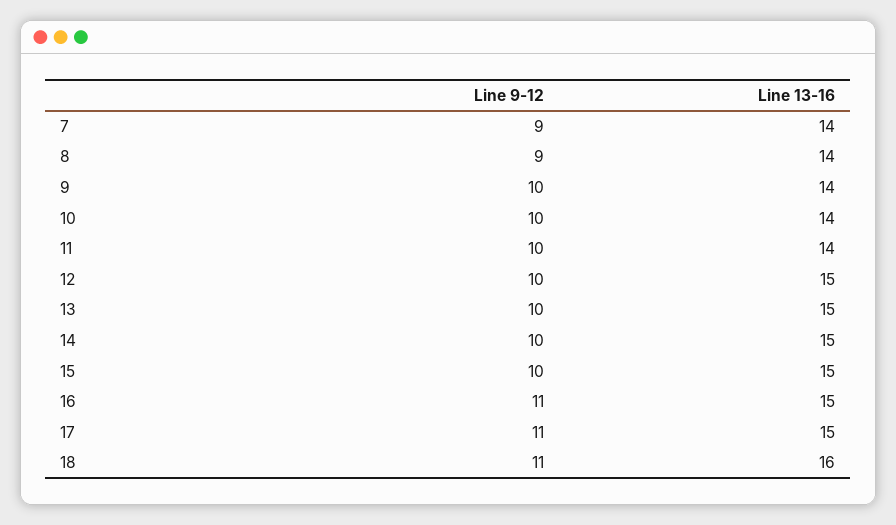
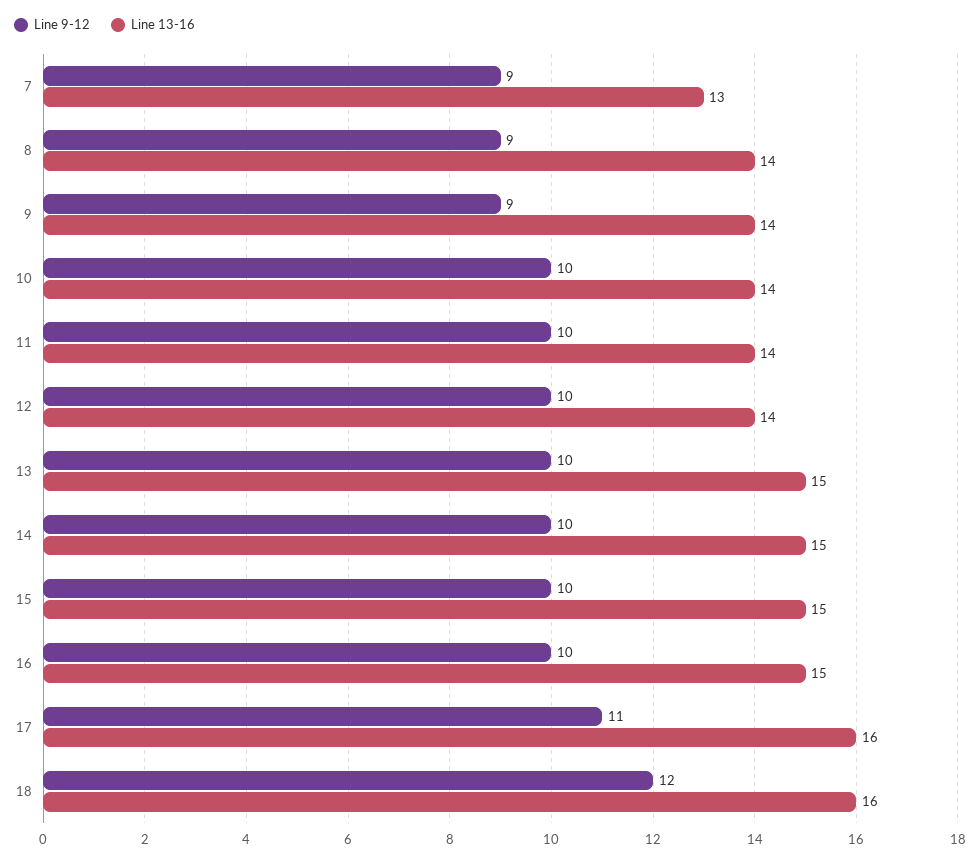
Line 13-16, 7: 14 -> 13
Line 9-12, 9: 10 -> 9
Line 13-16, 12: 15 -> 14
Line 9-12, 16: 11 -> 10
Line 13-16, 17: 15 -> 16
Line 9-12, 18: 11 -> 12

